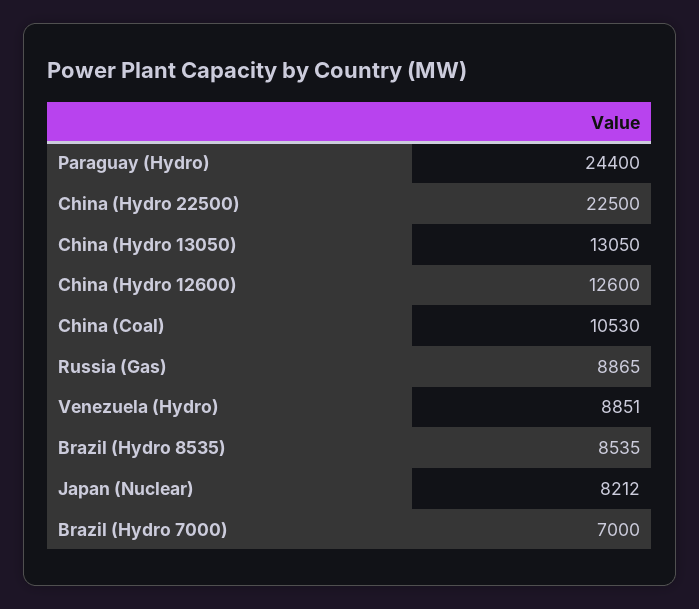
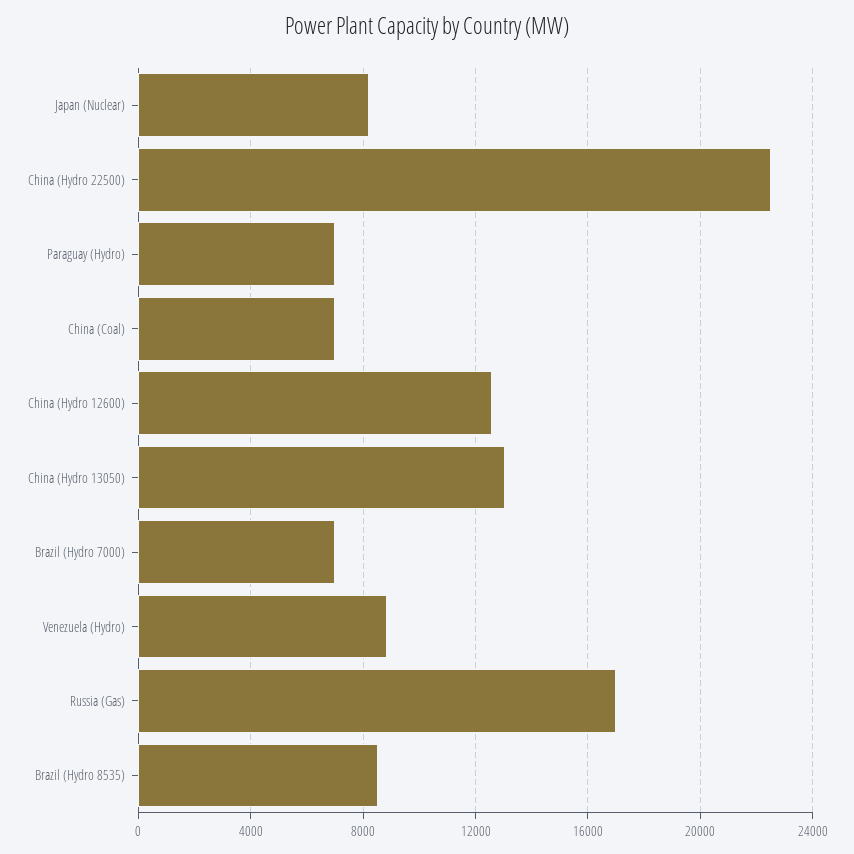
Paraguay (Hydro): 24400 -> 7000
China (Coal): 10530 -> 7000
Russia (Gas): 8865 -> 17000

